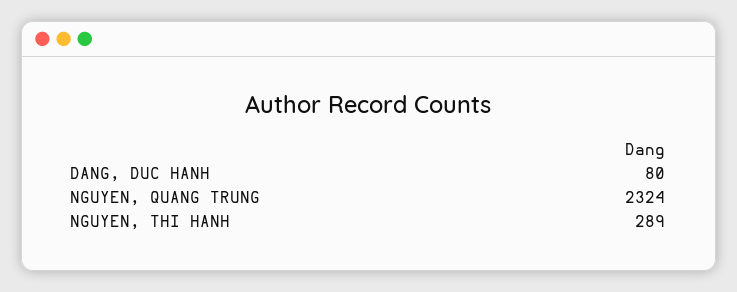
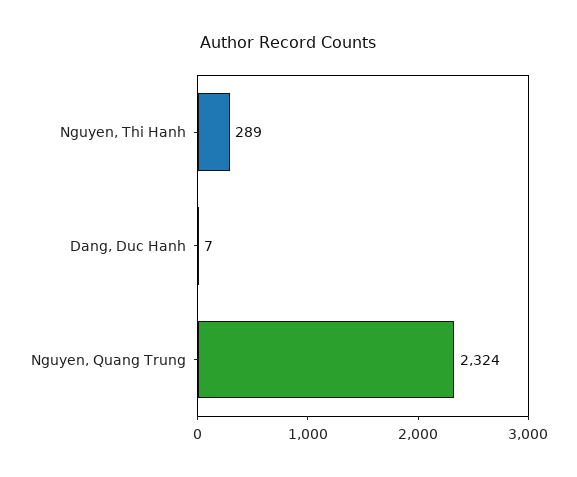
DANG, DUC HANH: 80 -> 7

